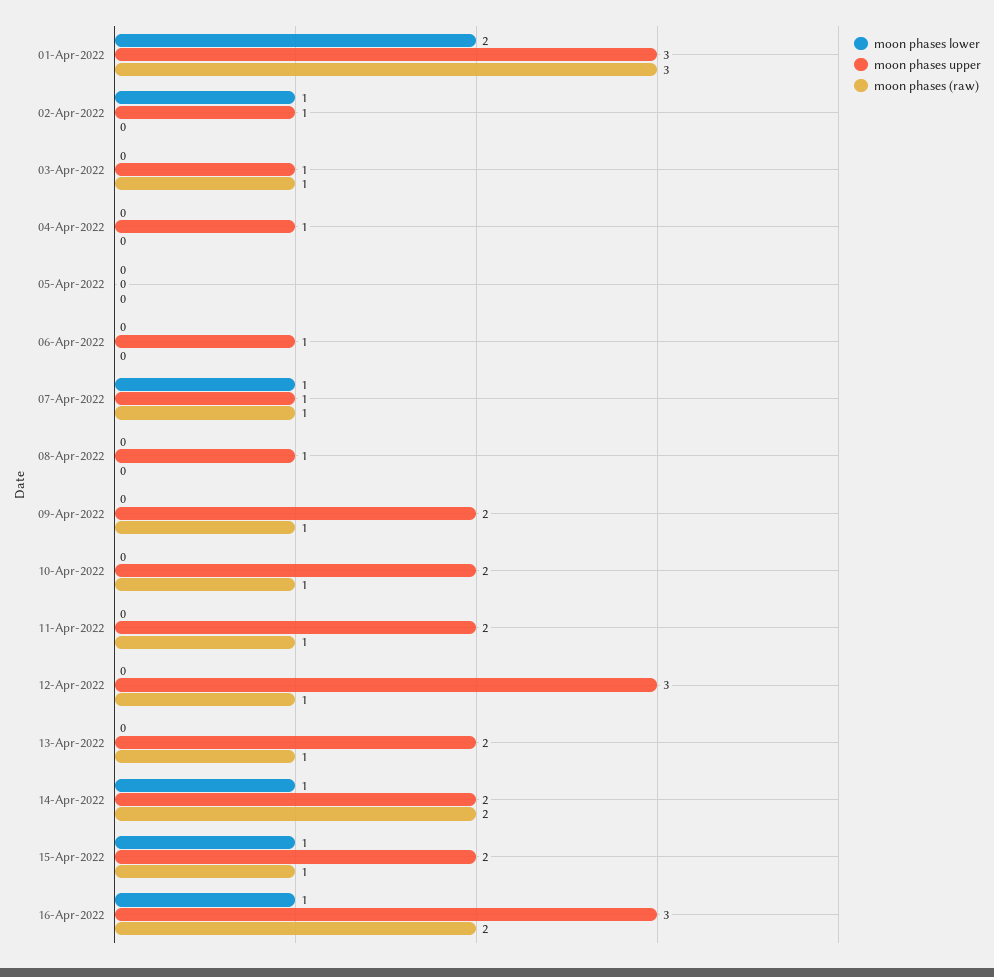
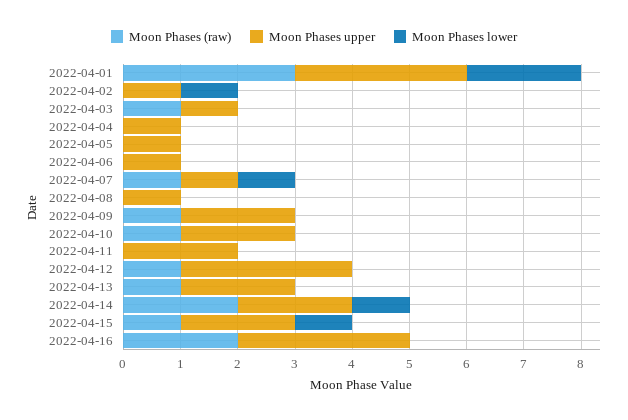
moon phases upper, 05-Apr-2022: 0 -> 1
moon phases (raw), 11-Apr-2022: 1 -> 0
moon phases lower, 16-Apr-2022: 1 -> 0

